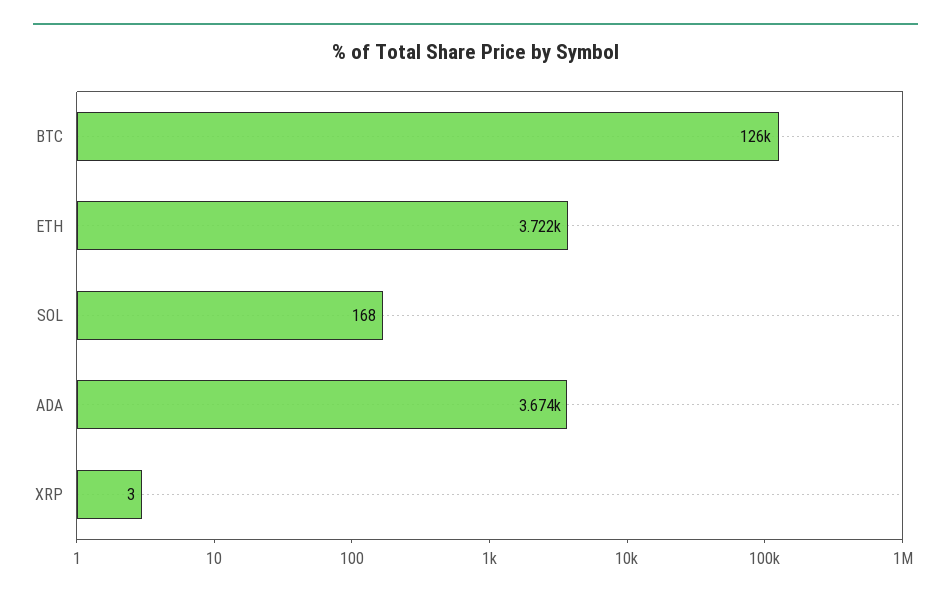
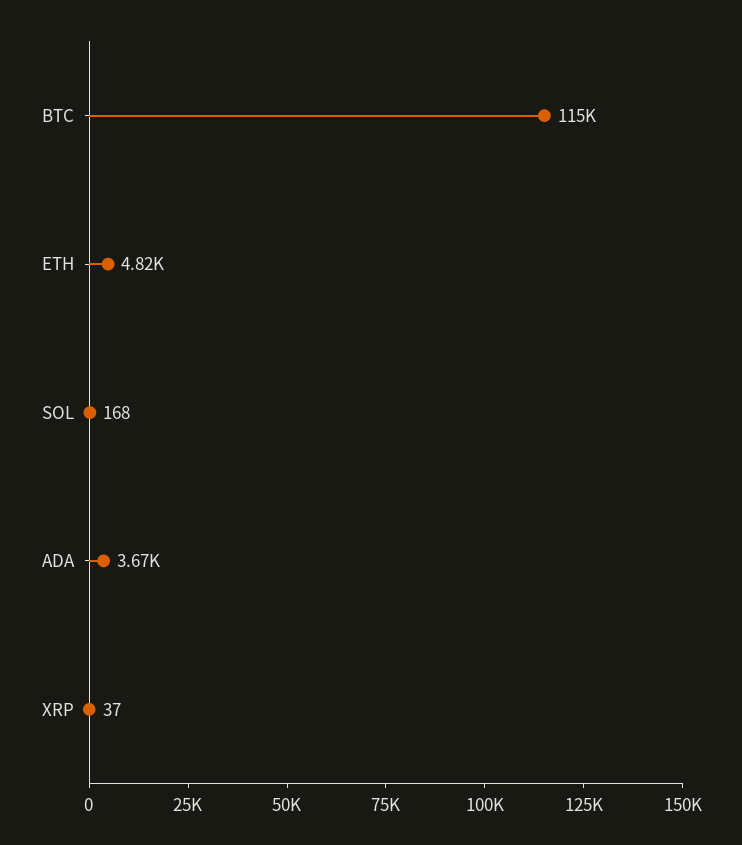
BTC: 126000 -> 115000
ETH: 3722 -> 4820
XRP: 3 -> 37

